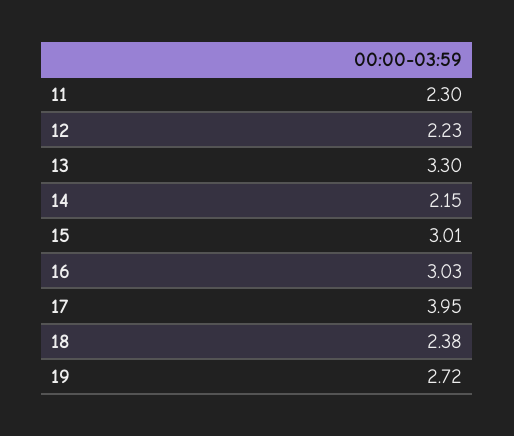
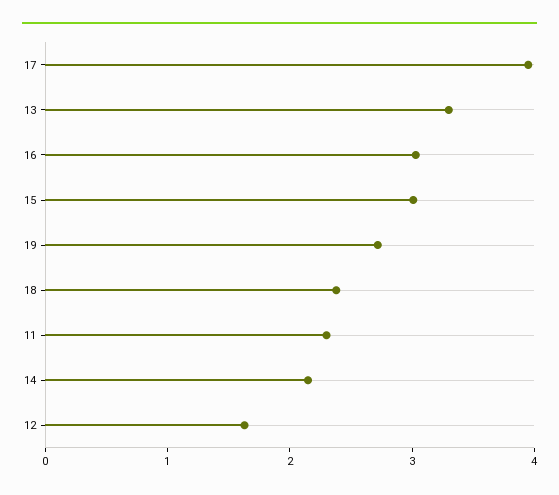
12: 2.23 -> 1.6

